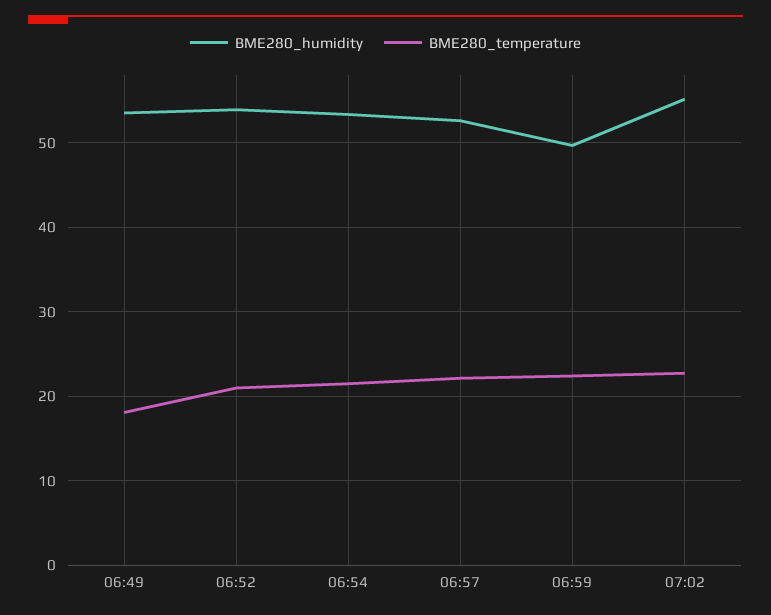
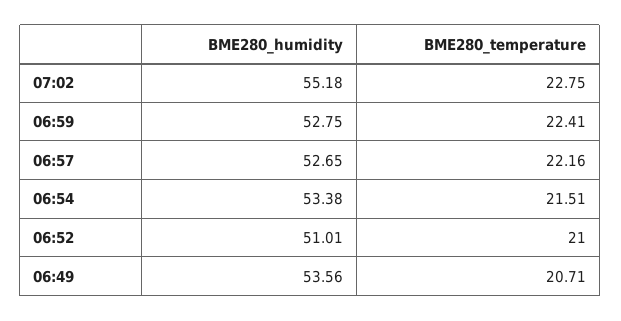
BME280_temperature, 06:49: 18 -> 20.71
BME280_humidity, 06:52: 54 -> 51.01
BME280_humidity, 06:59: 50 -> 52.75

